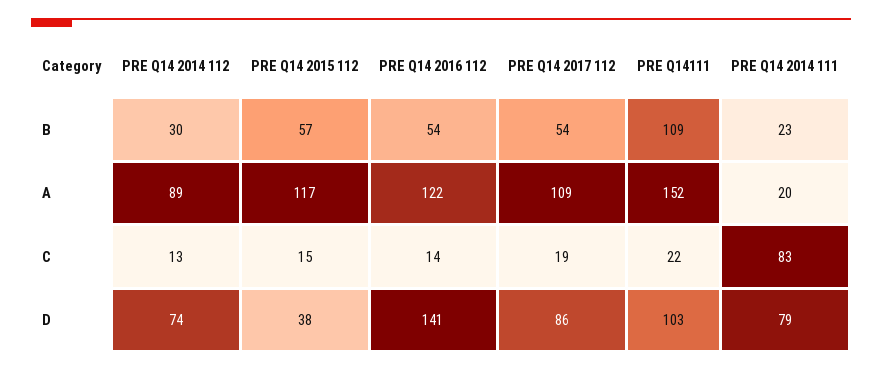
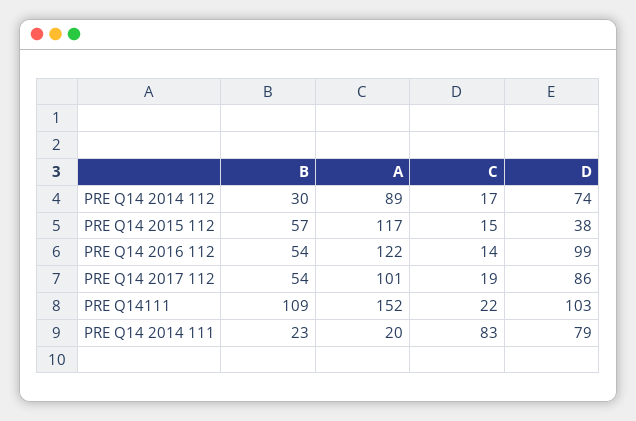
PRE Q14 2017 112, A: 109 -> 101
PRE Q14 2014 112, C: 13 -> 17
PRE Q14 2016 112, D: 141 -> 99

